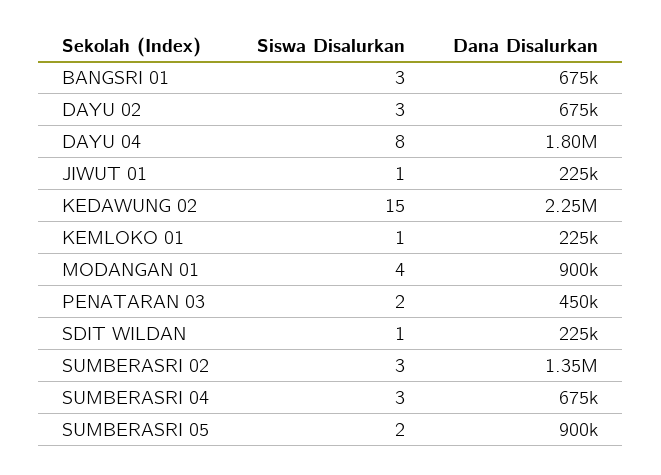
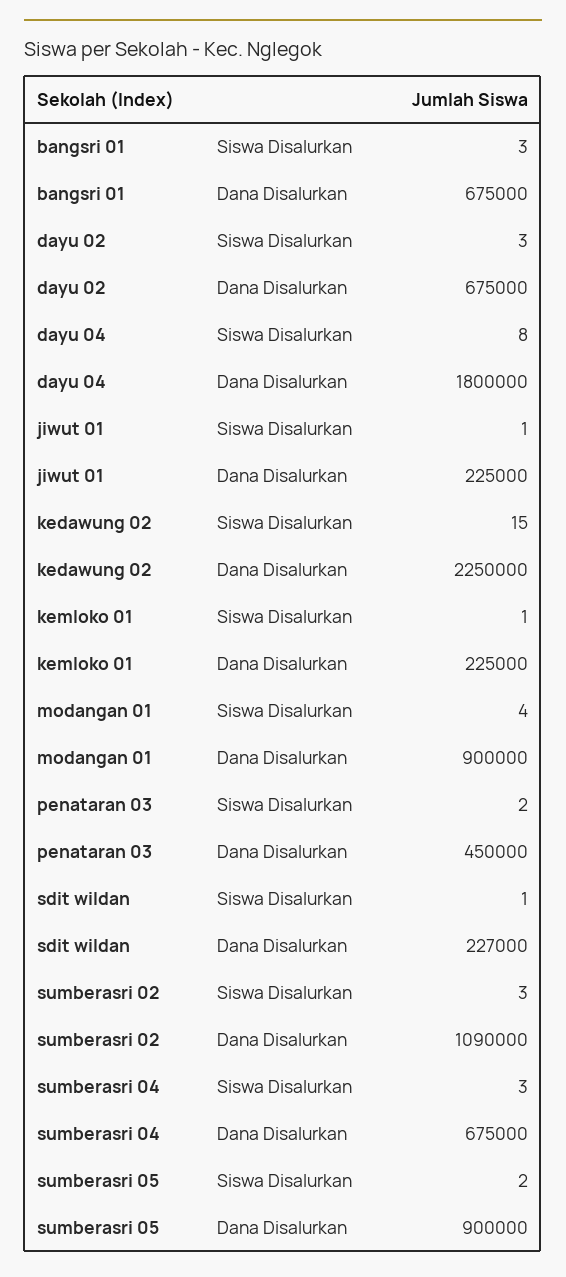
Dana Disalurkan, SDIT WILDAN: 225000 -> 227000
Dana Disalurkan, SUMBERASRI 02: 1350000 -> 1090000

